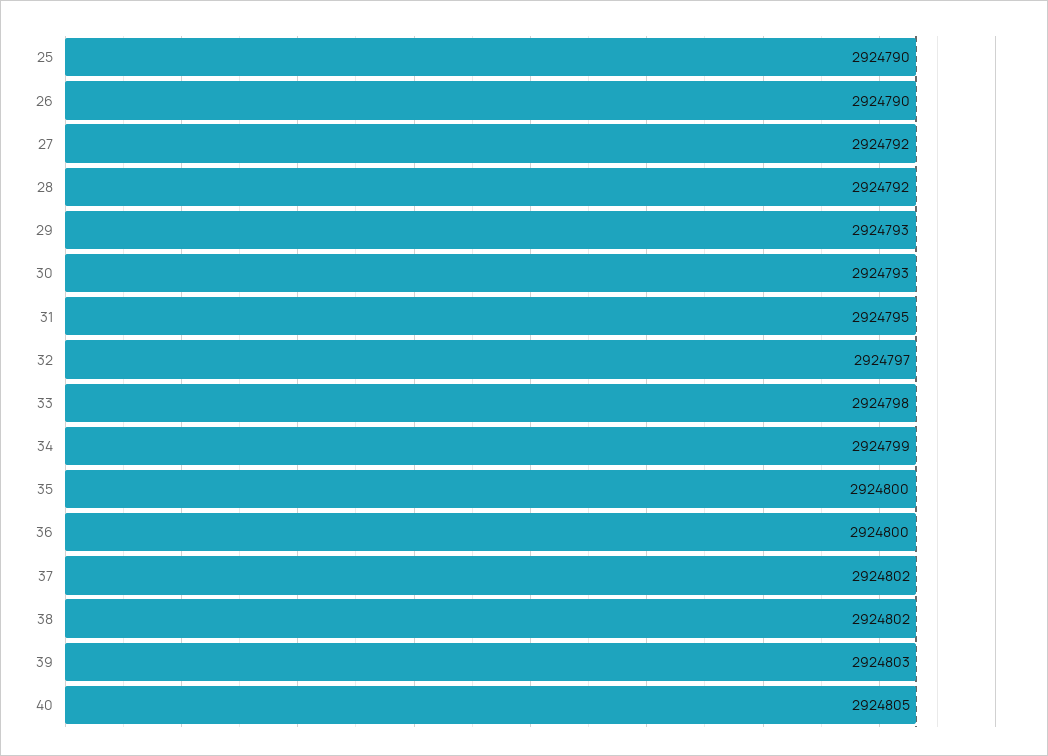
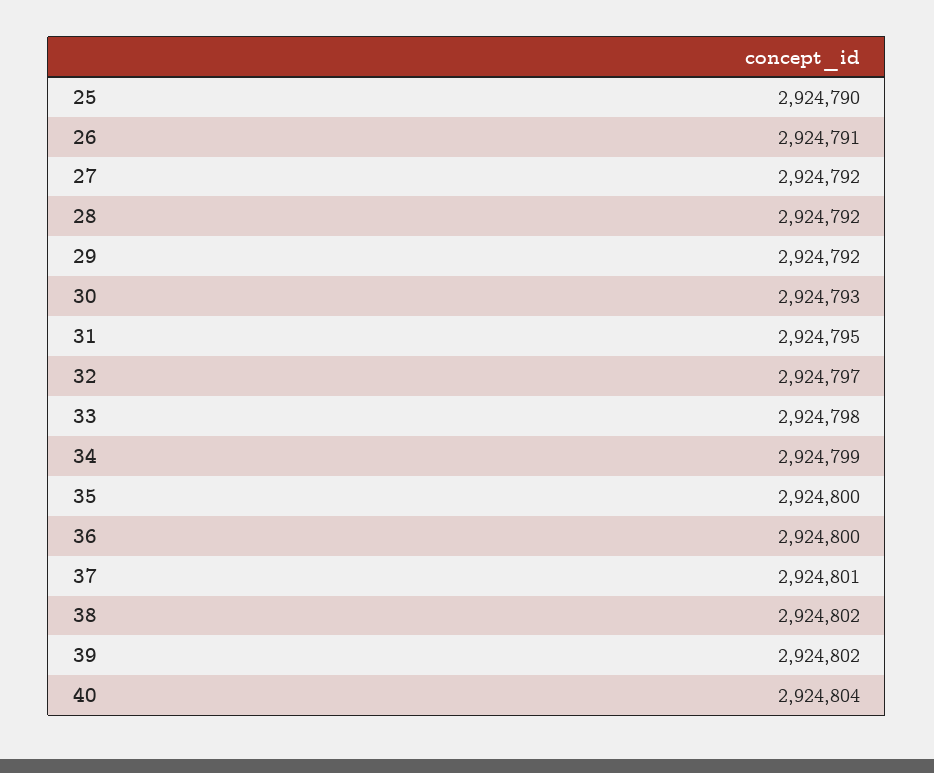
26: 2924790 -> 2924791
29: 2924793 -> 2924792
37: 2924802 -> 2924801
39: 2924803 -> 2924802
40: 2924805 -> 2924804

